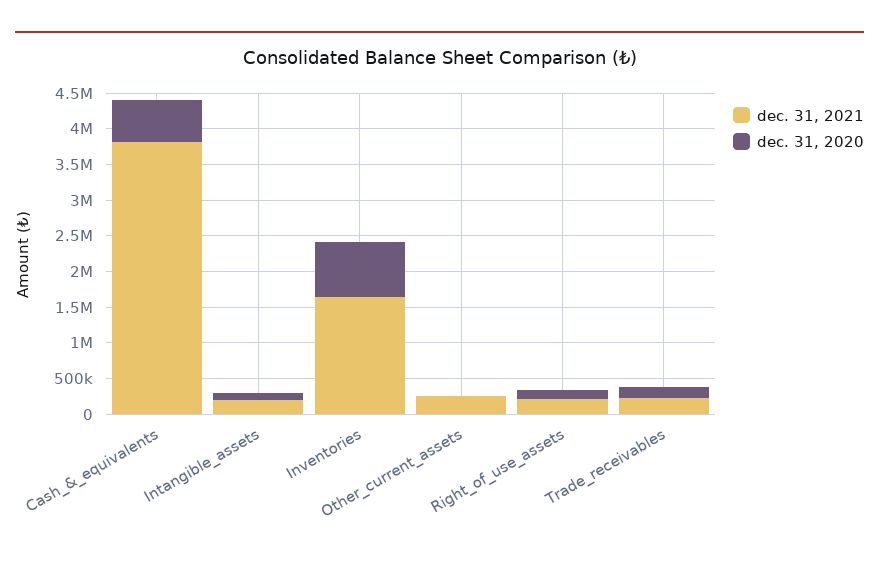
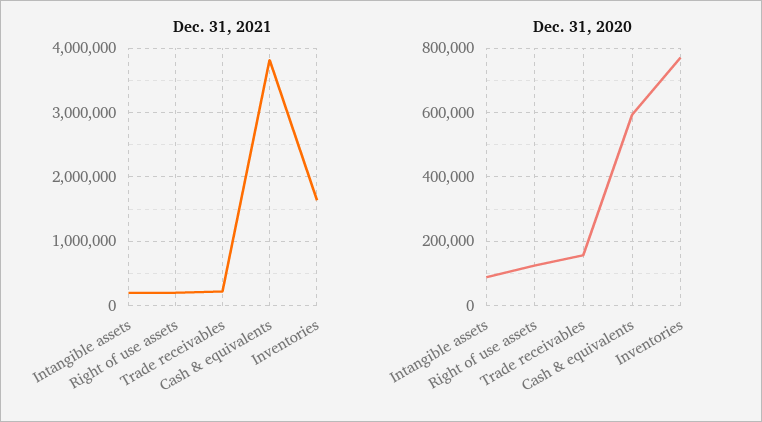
dec. 31, 2021, Other_current_assets: 250000 -> none
dec. 31, 2020, Other_current_assets: 0 -> none

